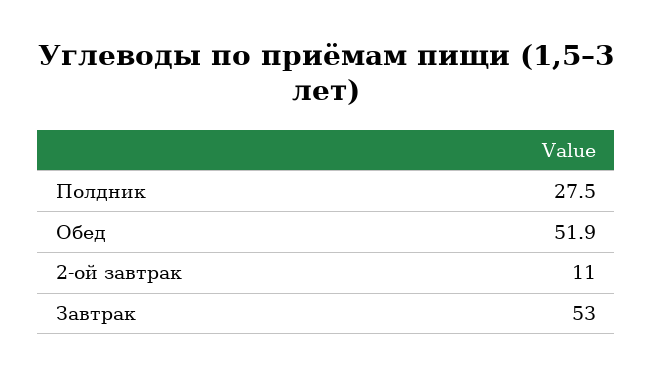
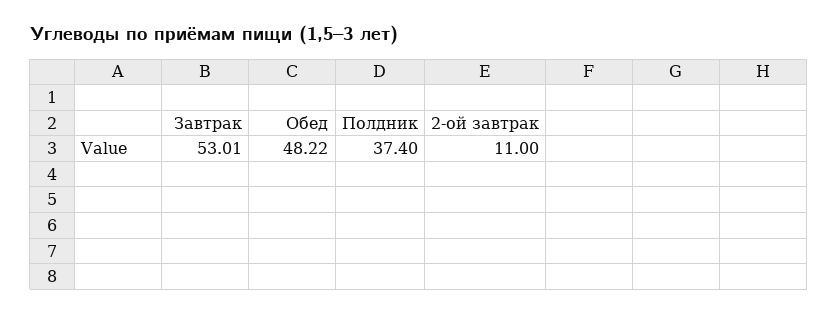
Полдник: 27.5 -> 37.4
Обед: 51.9 -> 48.22

